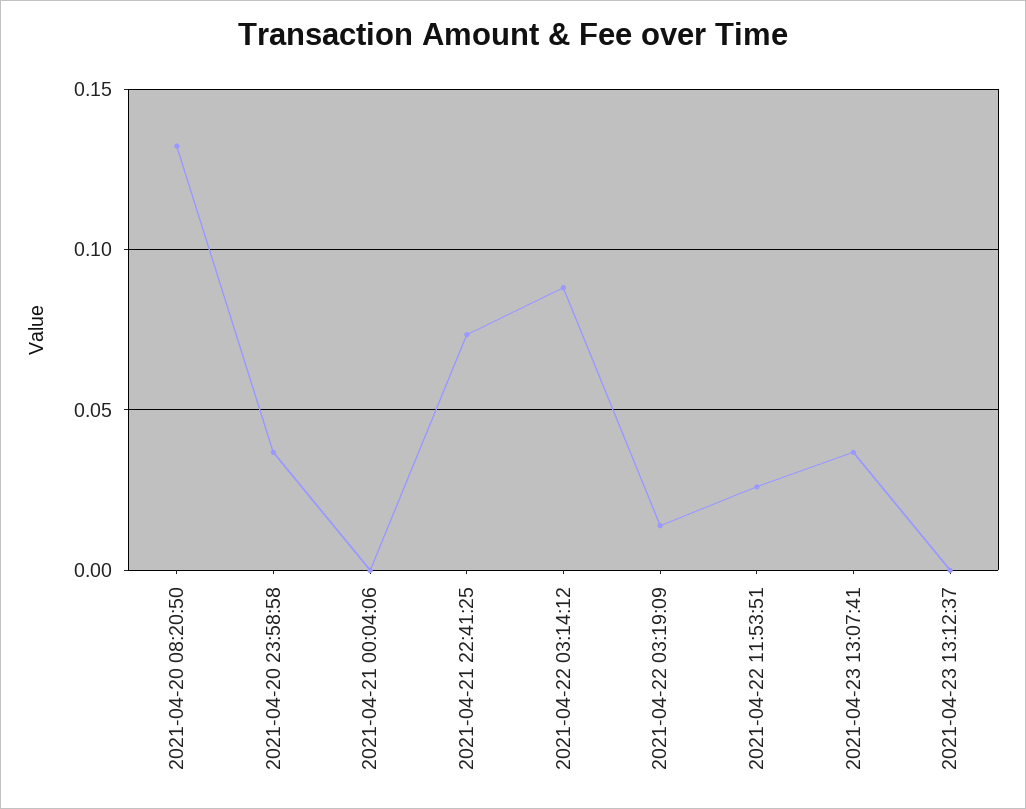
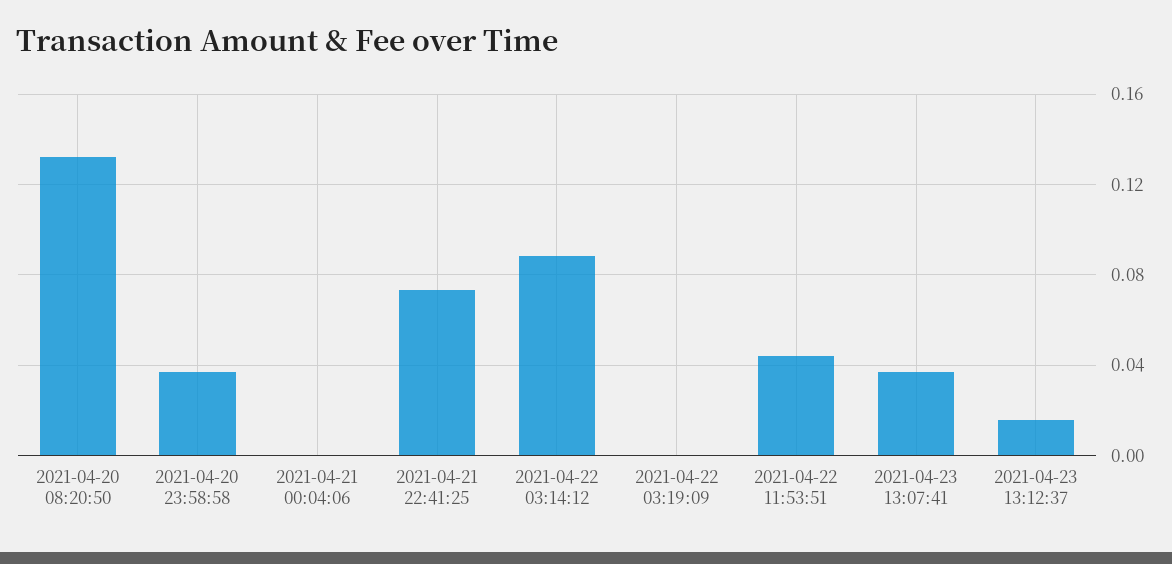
2021-04-22 03:19:09: 0.015 -> 0
2021-04-22 11:53:51: 0.025 -> 0.045
2021-04-23 13:12:37: 0 -> 0.015

